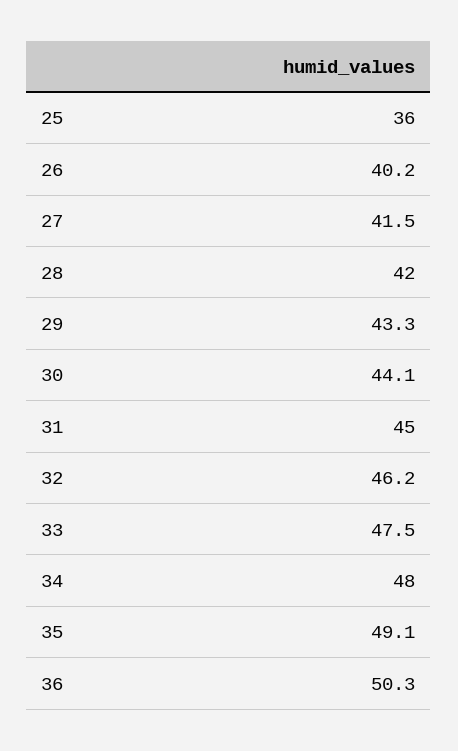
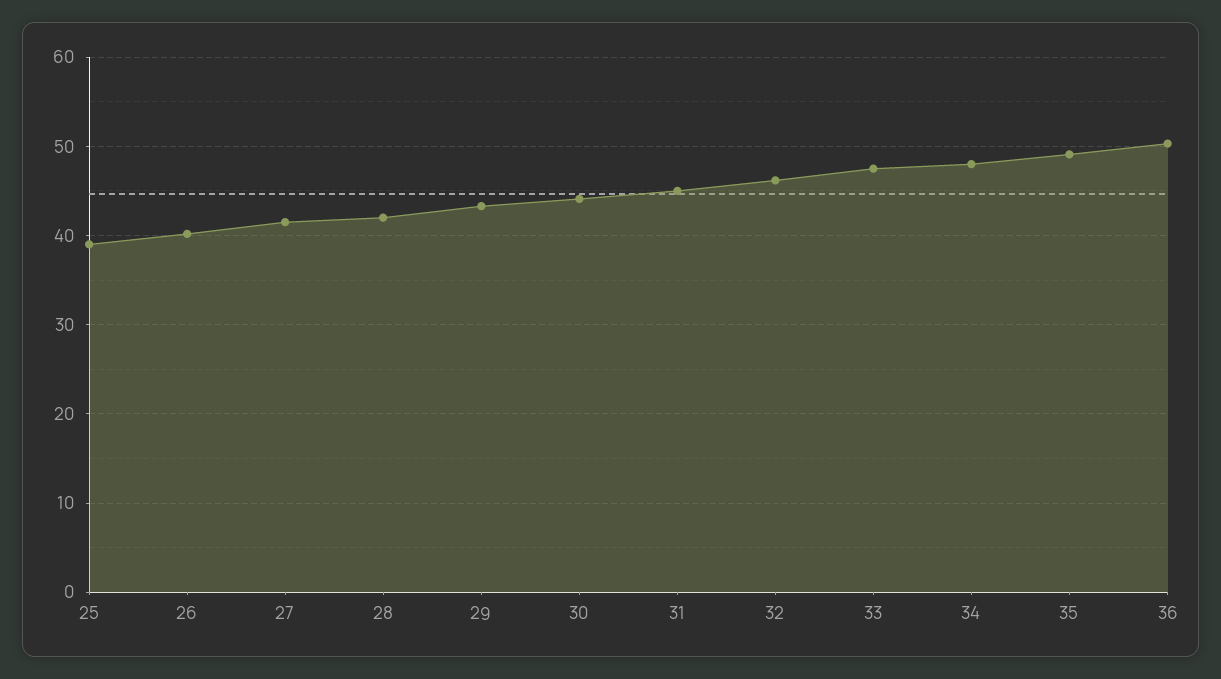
25: 36 -> 39

